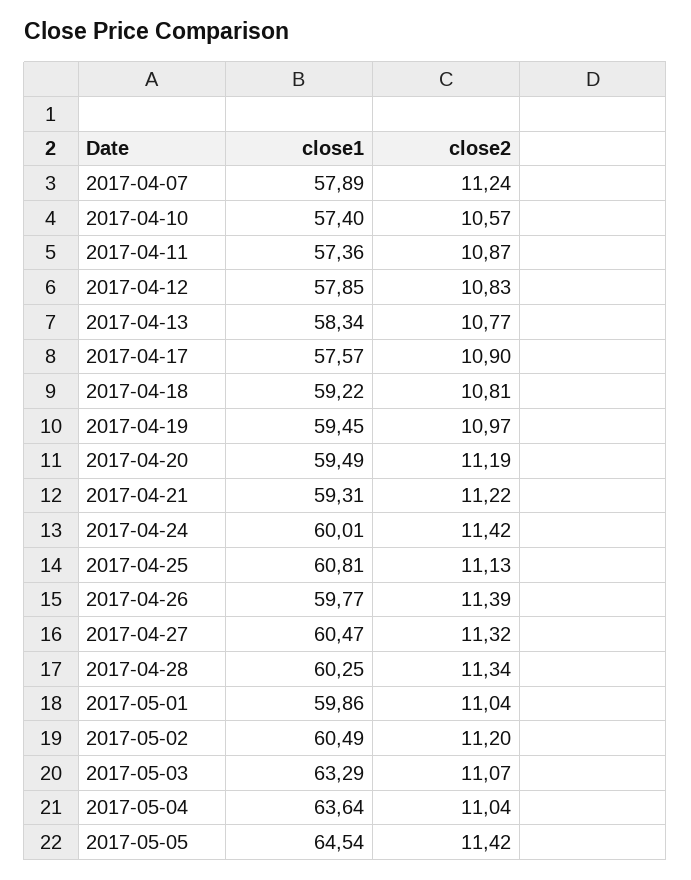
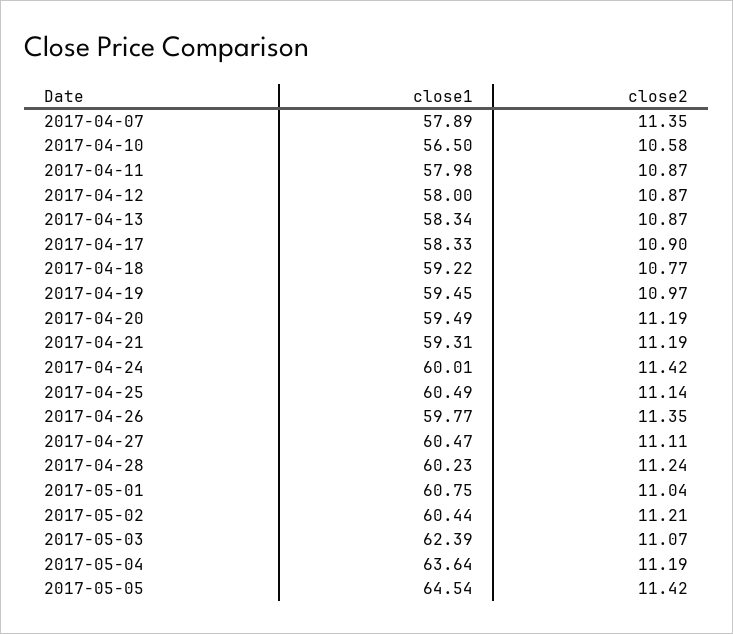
close2, 2017-04-07: 11.24 -> 11.35
close1, 2017-04-10: 57.4 -> 56.5
close2, 2017-04-10: 10.57 -> 10.58
close1, 2017-04-11: 57.36 -> 57.98
close1, 2017-04-12: 57.85 -> 58
close2, 2017-04-12: 10.83 -> 10.87
close2, 2017-04-13: 10.77 -> 10.87
close1, 2017-04-17: 57.57 -> 58.33
close2, 2017-04-18: 10.81 -> 10.77
close2, 2017-04-21: 11.22 -> 11.19
close1, 2017-04-25: 60.81 -> 60.49
close2, 2017-04-25: 11.13 -> 11.14
close2, 2017-04-26: 11.39 -> 11.35
close2, 2017-04-27: 11.32 -> 11.11
close1, 2017-04-28: 60.25 -> 60.23
close2, 2017-04-28: 11.34 -> 11.24
close1, 2017-05-01: 59.86 -> 60.75
close1, 2017-05-02: 60.49 -> 60.44
close2, 2017-05-02: 11.2 -> 11.21
close1, 2017-05-03: 63.29 -> 62.39
close2, 2017-05-04: 11.04 -> 11.19

